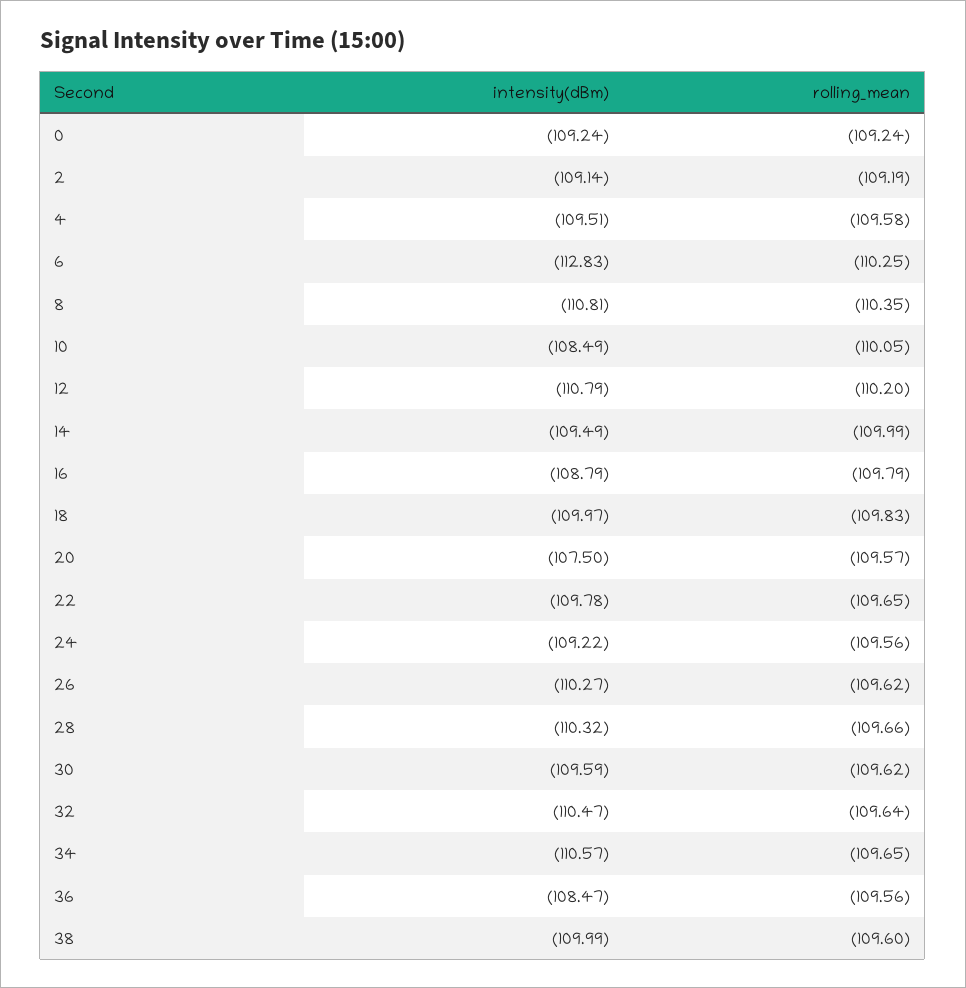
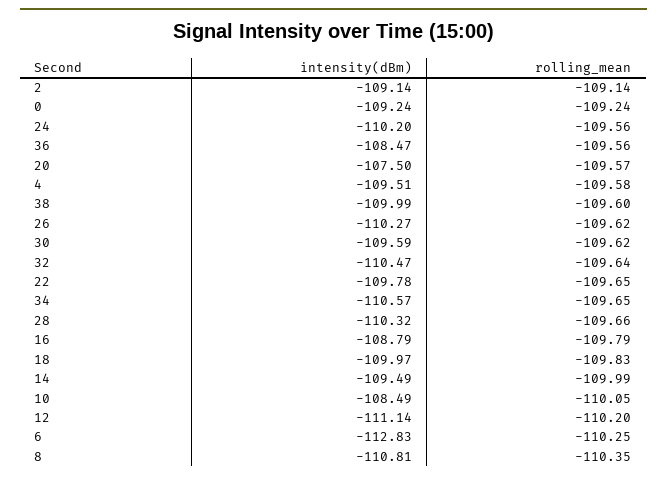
rolling_mean, 2: -109.19 -> -109.14
intensity(dBm), 12: -110.79 -> -111.14
intensity(dBm), 24: -109.22 -> -110.2

